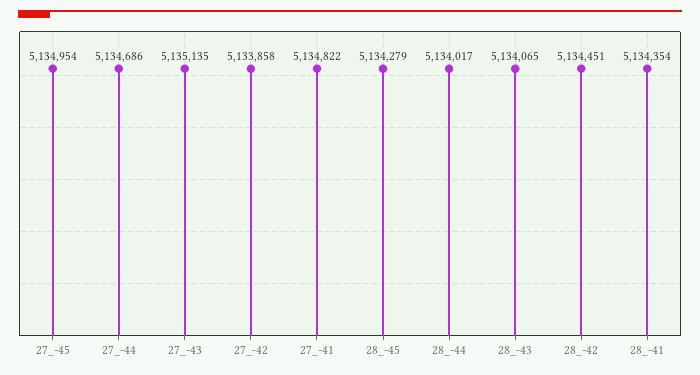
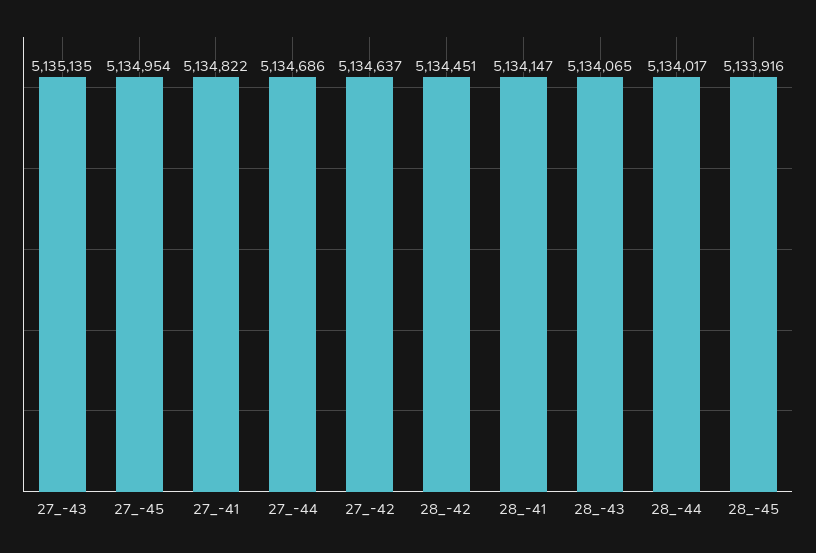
27_-42: 5133858 -> 5134637
28_-45: 5134279 -> 5133916
28_-41: 5134354 -> 5134147

